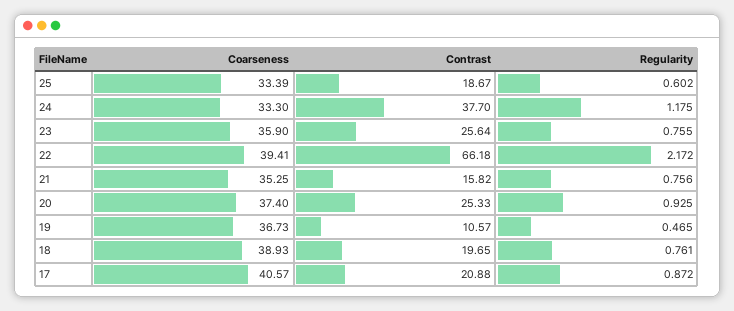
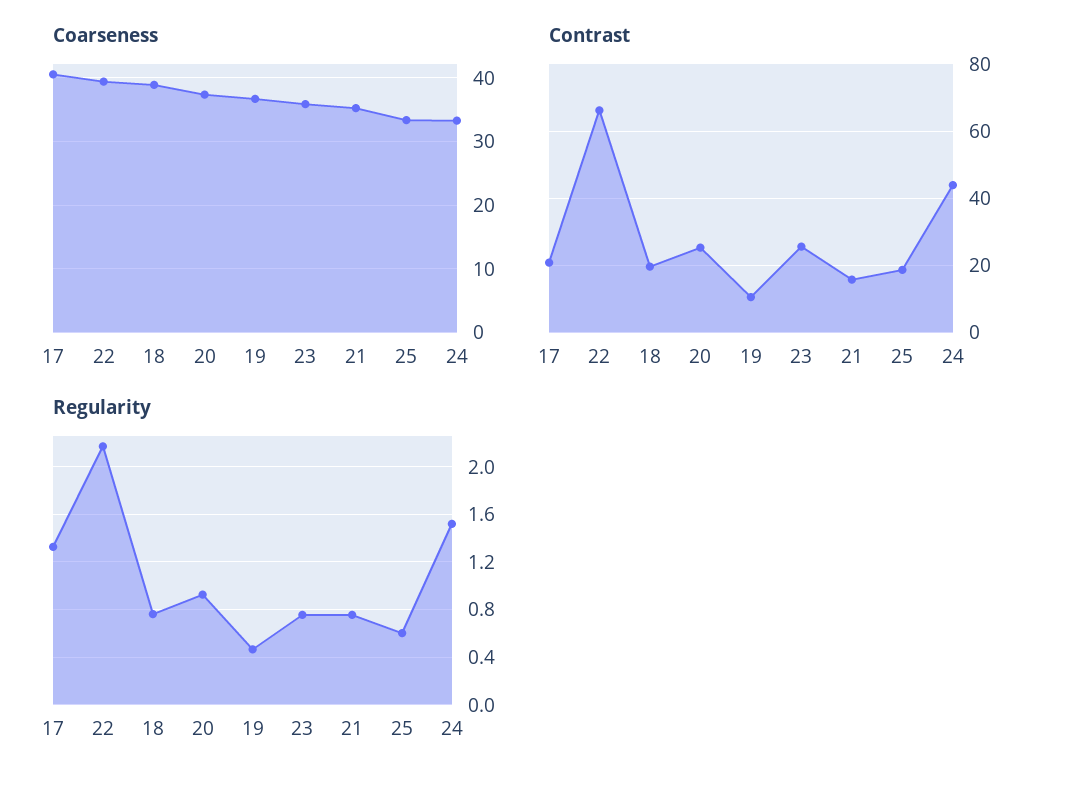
Contrast, 24: 37.7 -> 44
Regularity, 24: 1.175 -> 1.5
Regularity, 17: 0.872 -> 1.3

